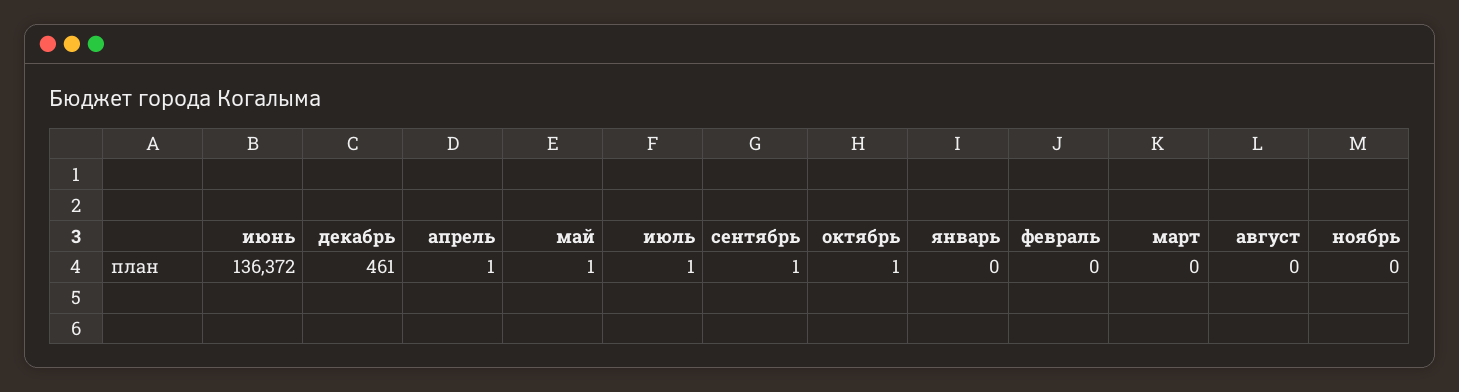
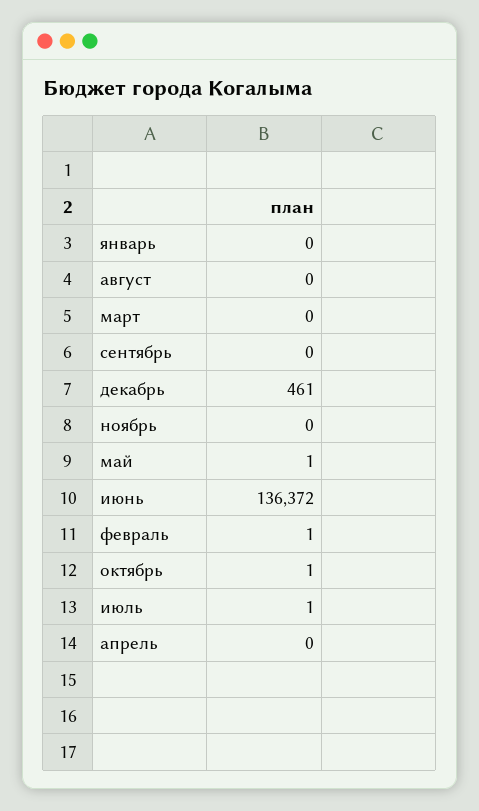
апрель: 1 -> 0
сентябрь: 1 -> 0
февраль: 0 -> 1

